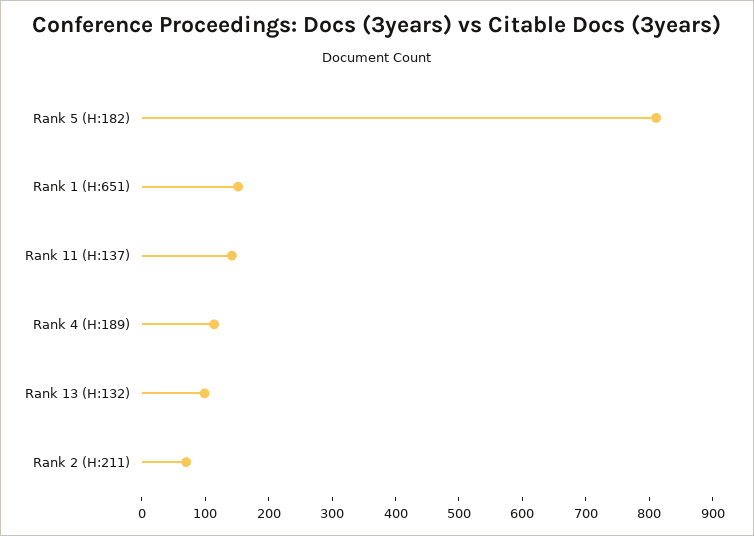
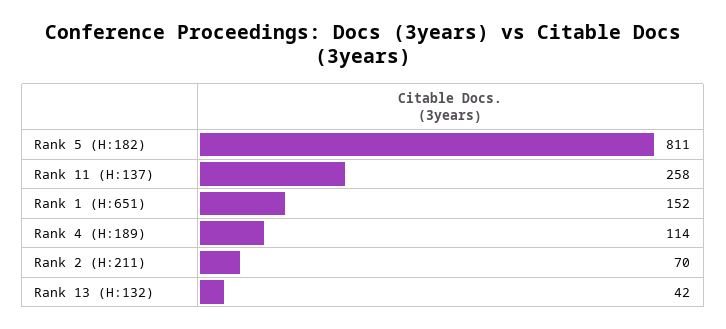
Rank 11 (H:137): 140 -> 258
Rank 13 (H:132): 100 -> 42

